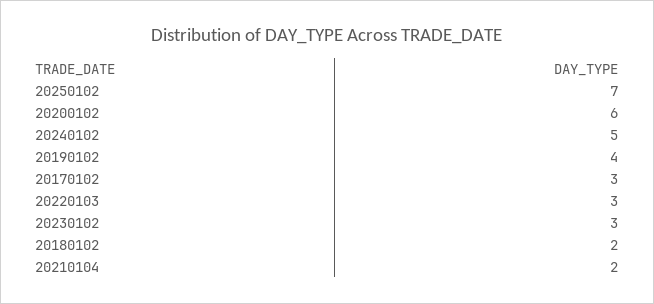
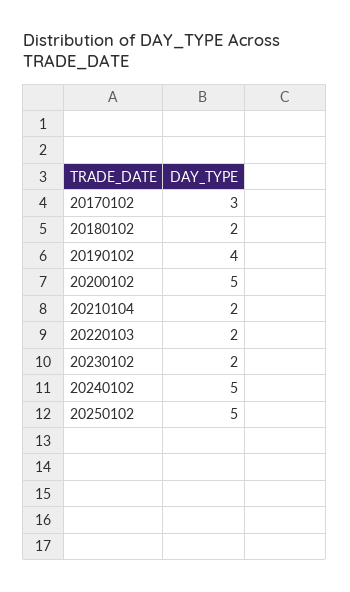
20250102: 7 -> 5
20200102: 6 -> 5
20220103: 3 -> 2
20230102: 3 -> 2

